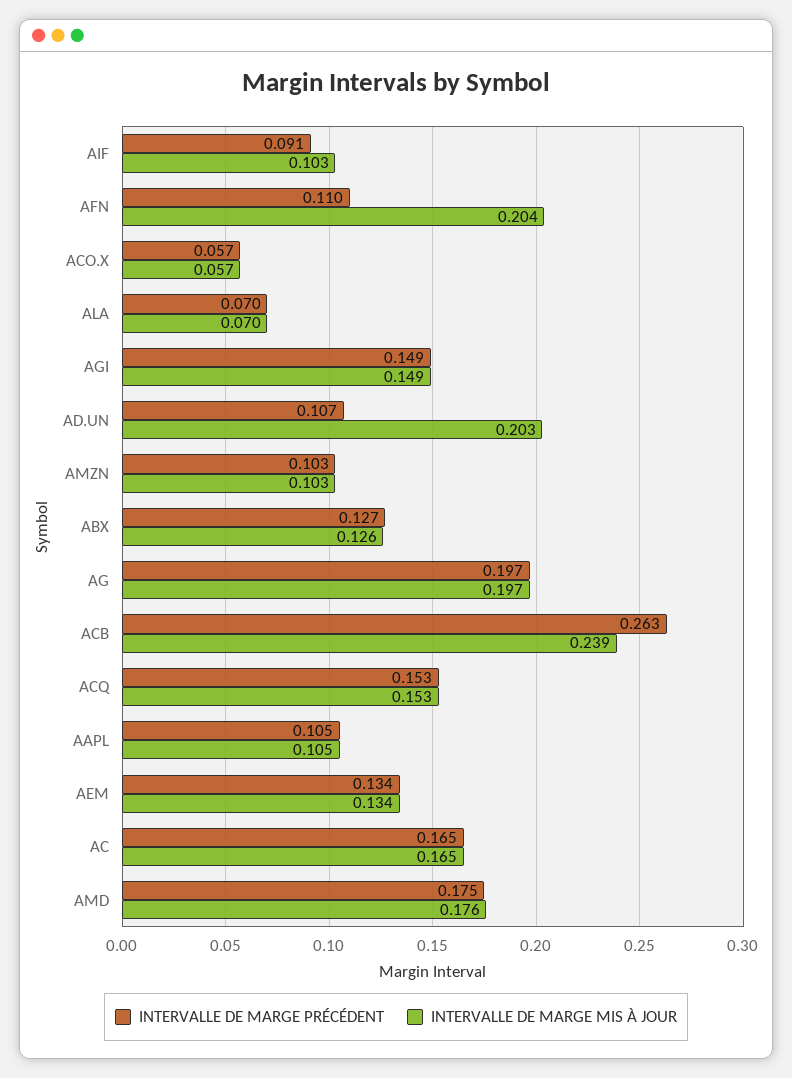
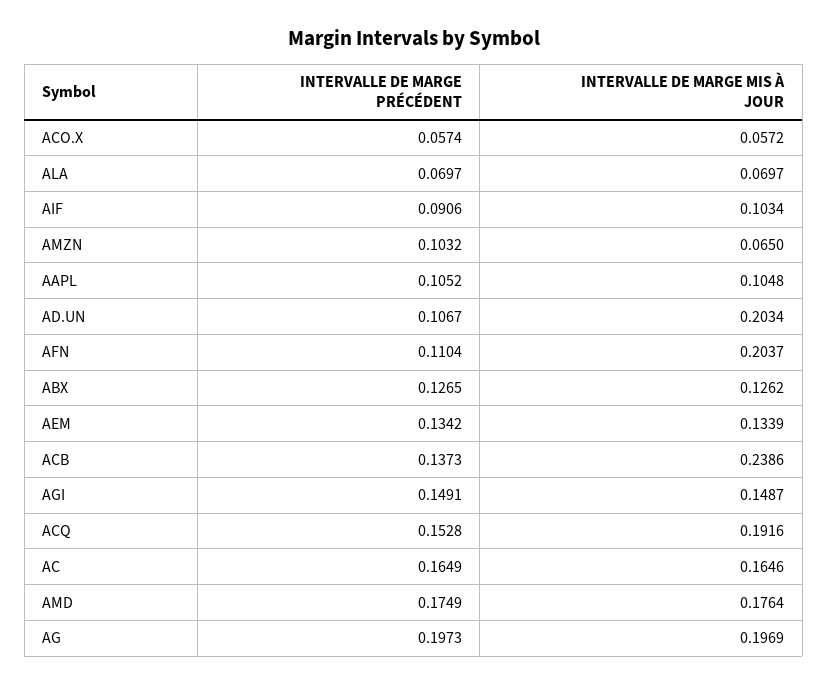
INTERVALLE DE MARGE MIS À JOUR, AMZN: 0.103 -> 0.065
INTERVALLE DE MARGE PRÉCÉDENT, ACB: 0.263 -> 0.1373
INTERVALLE DE MARGE MIS À JOUR, ACQ: 0.153 -> 0.1916

